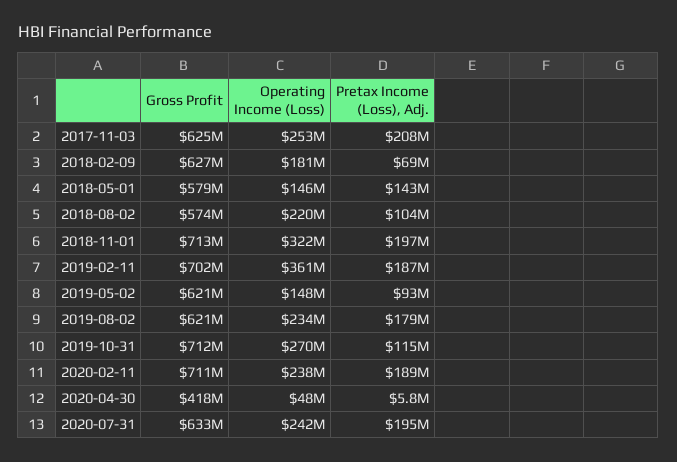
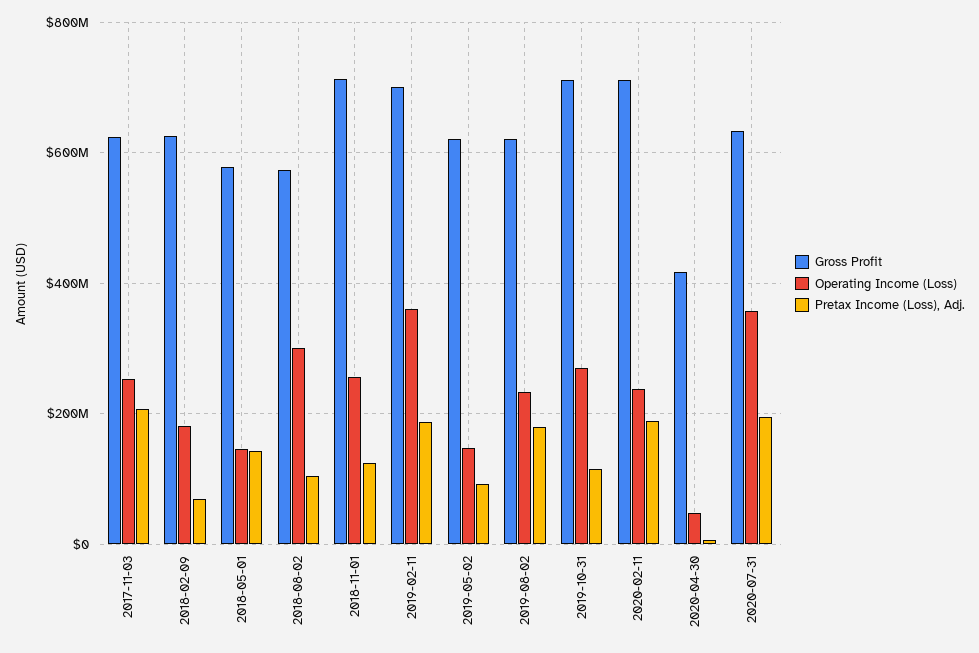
Operating Income (Loss), 2018-08-02: 220000000 -> 300000000
Operating Income (Loss), 2018-11-01: 322000000 -> 260000000
Pretax Income (Loss), Adj., 2018-11-01: 197000000 -> 120000000
Operating Income (Loss), 2020-07-31: 242000000 -> 360000000

